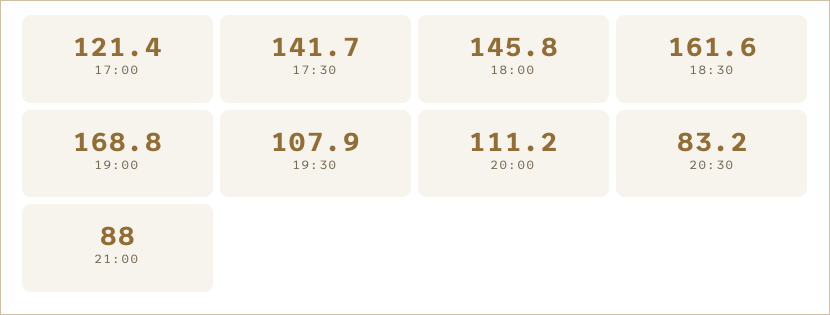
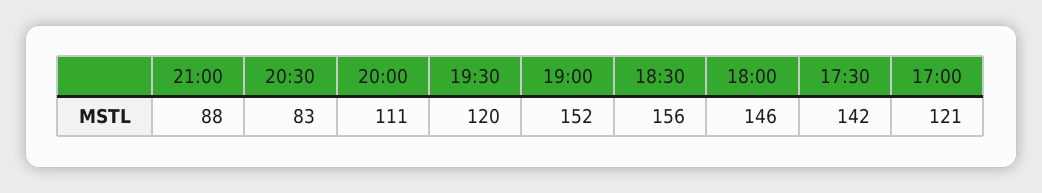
18:30: 161.6 -> 156
19:00: 168.8 -> 152
19:30: 107.9 -> 120

